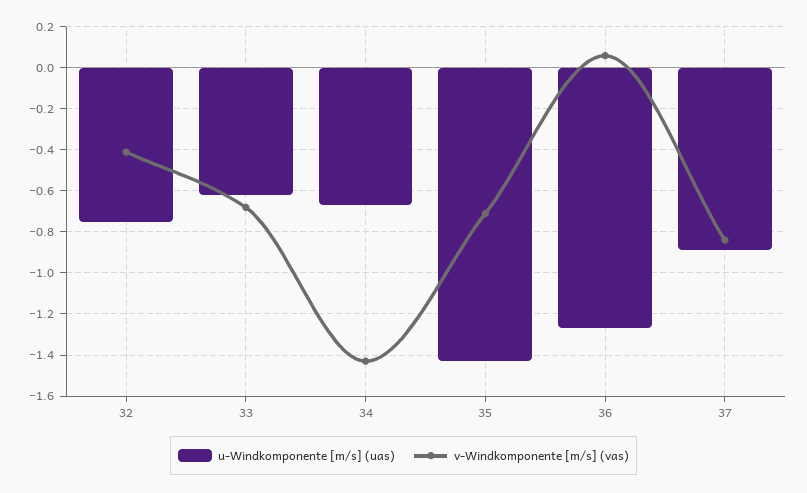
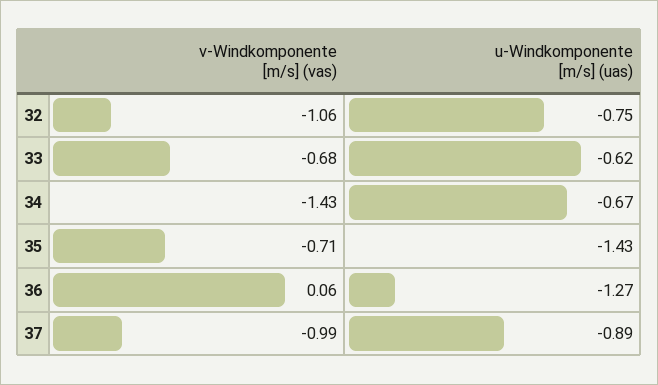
v-Windkomponente [m/s] (vas), 32: -0.4 -> -1.06
v-Windkomponente [m/s] (vas), 37: -0.85 -> -0.99

